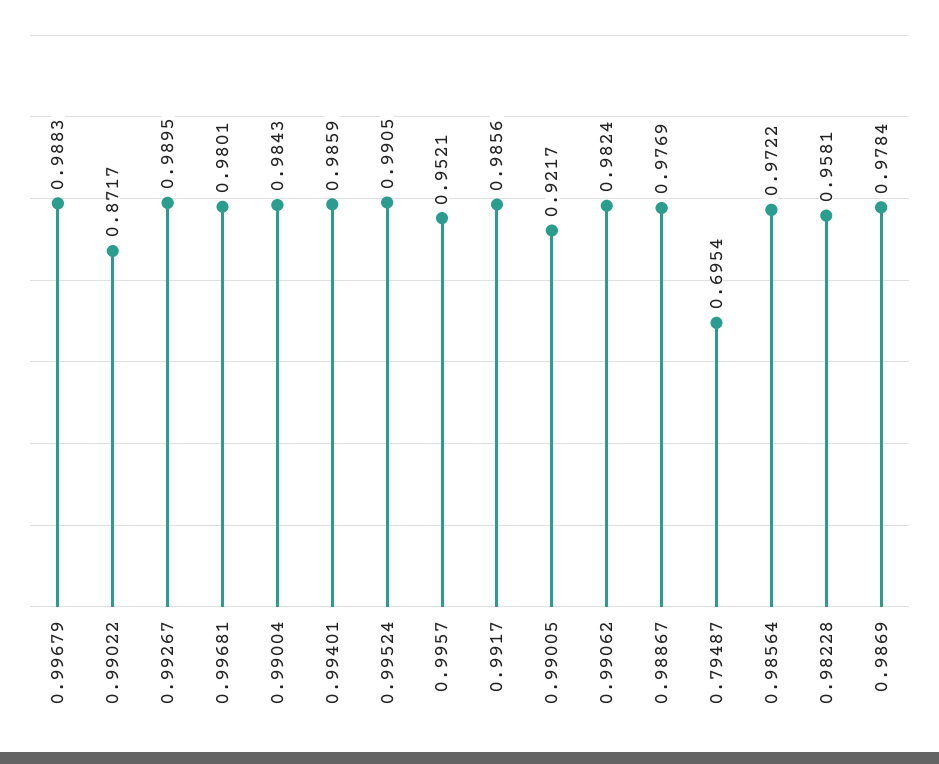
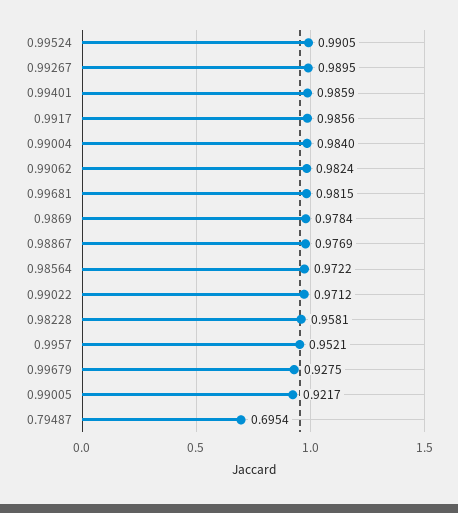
0.99679: 0.9883 -> 0.9275
0.99022: 0.8717 -> 0.9712
0.99681: 0.9801 -> 0.9815
0.99004: 0.9843 -> 0.984

